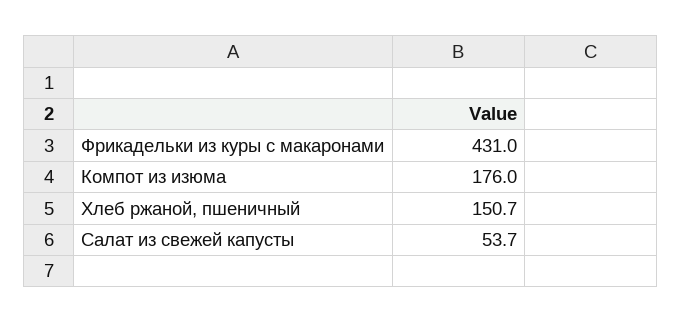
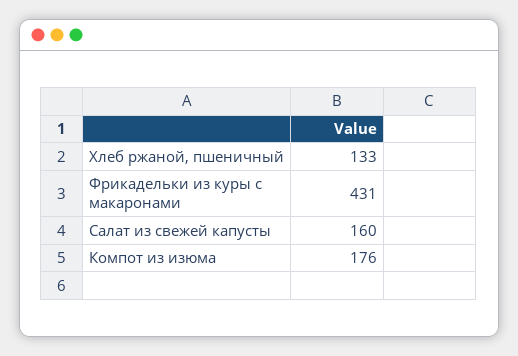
Хлеб ржаной, пшеничный: 150.7 -> 133
Салат из свежей капусты: 53.7 -> 160

